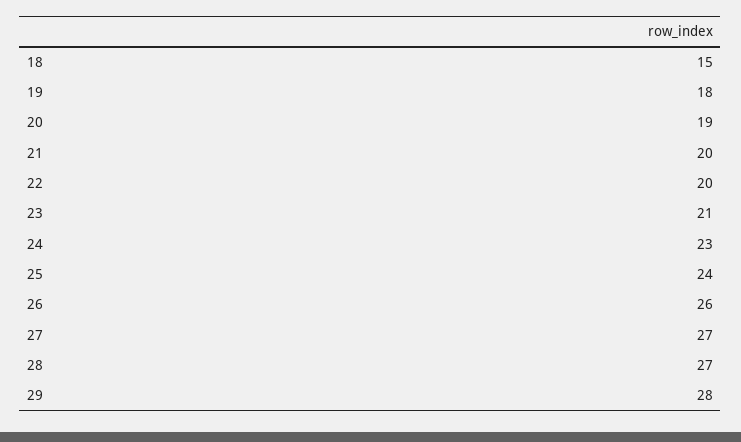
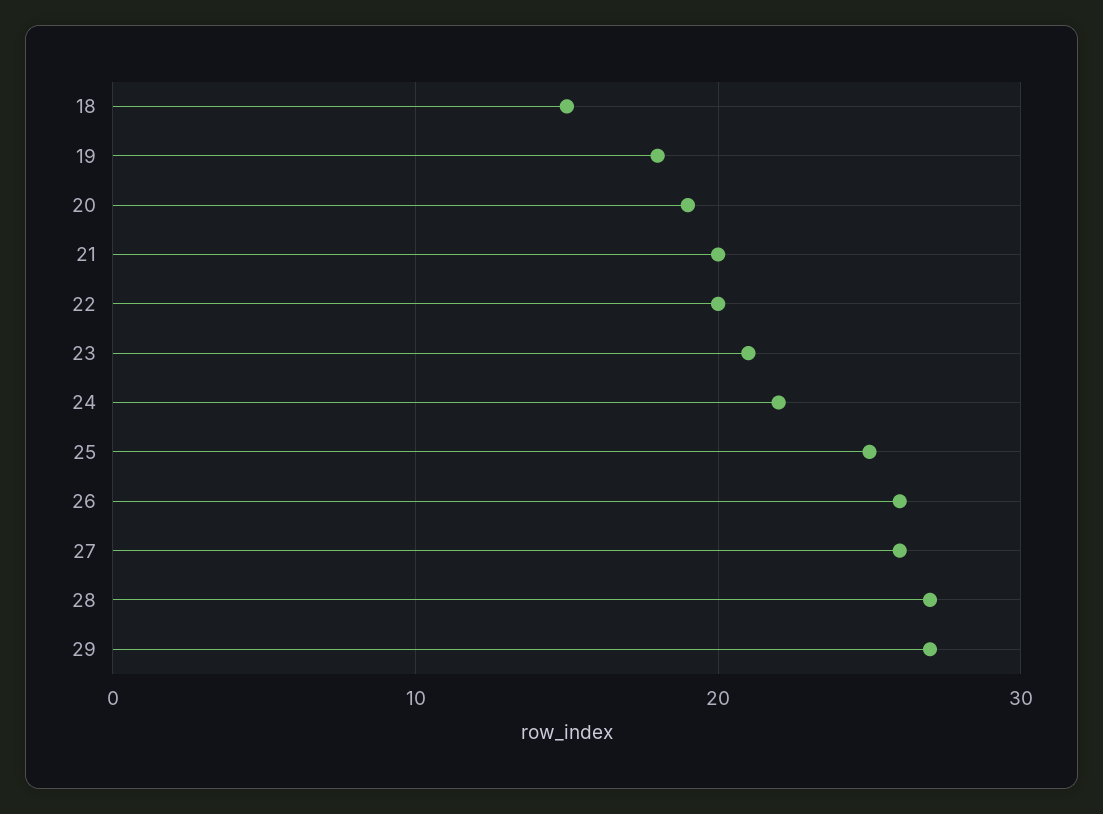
24: 23 -> 22
25: 24 -> 25
27: 27 -> 26
29: 28 -> 27

